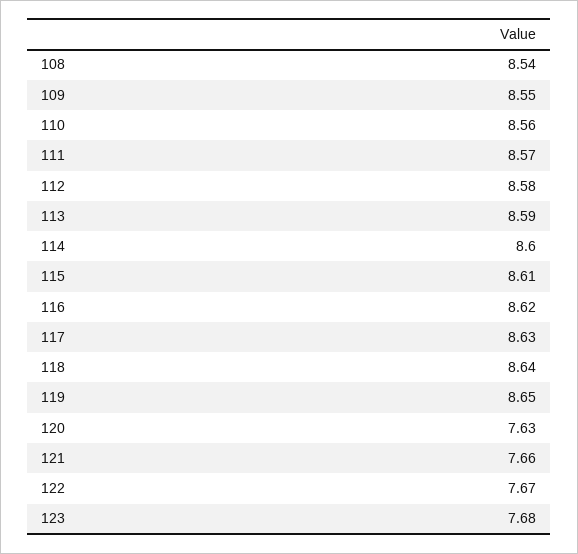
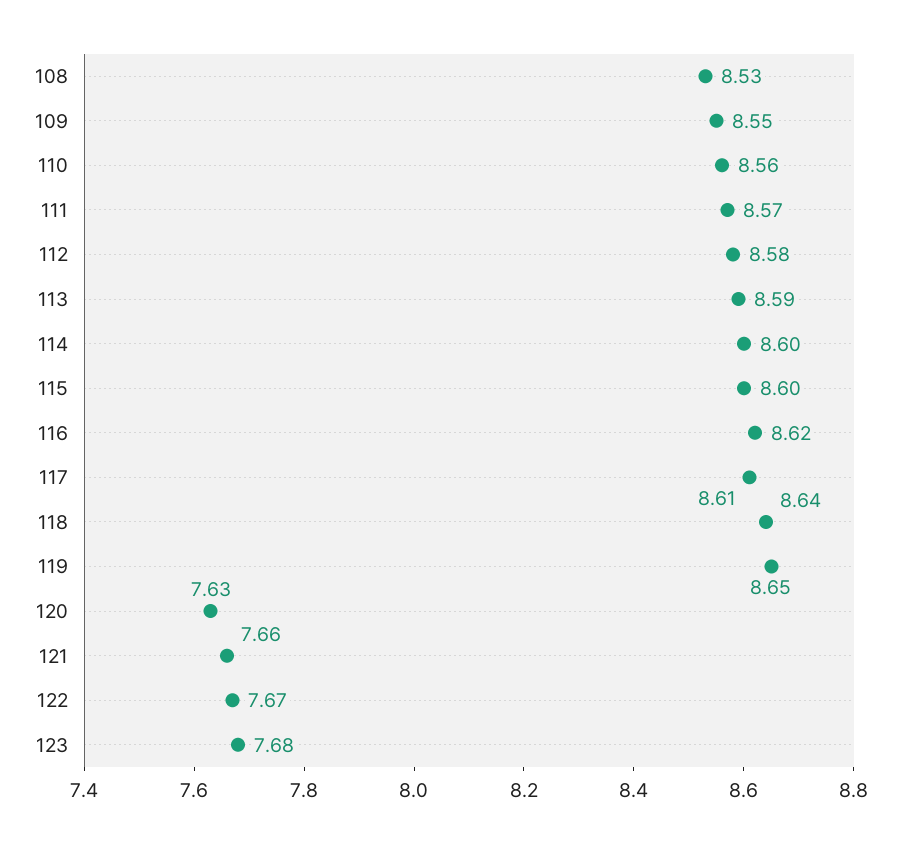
108: 8.54 -> 8.53
115: 8.61 -> 8.6
117: 8.63 -> 8.61

